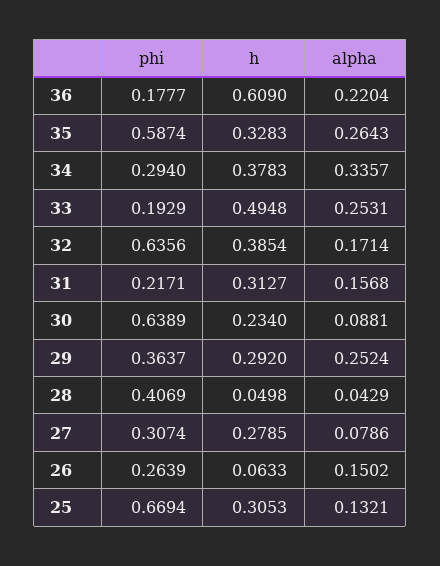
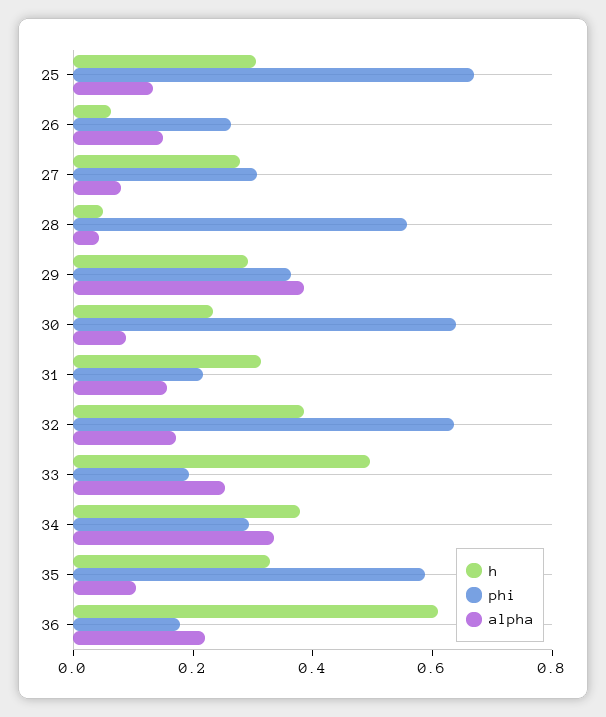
alpha, 35: 0.2643 -> 0.1
alpha, 29: 0.2524 -> 0.4
phi, 28: 0.4069 -> 0.55

